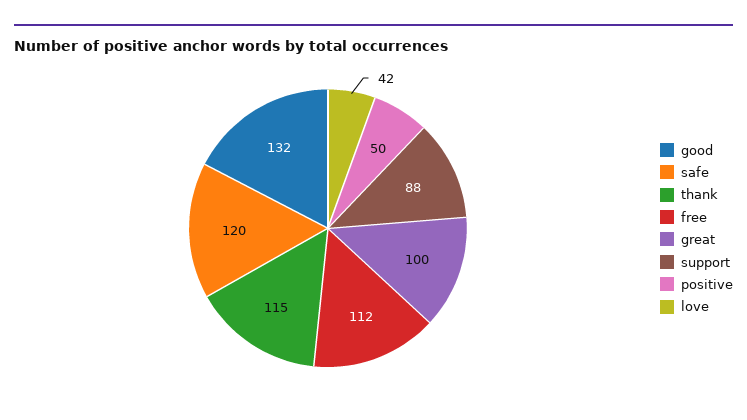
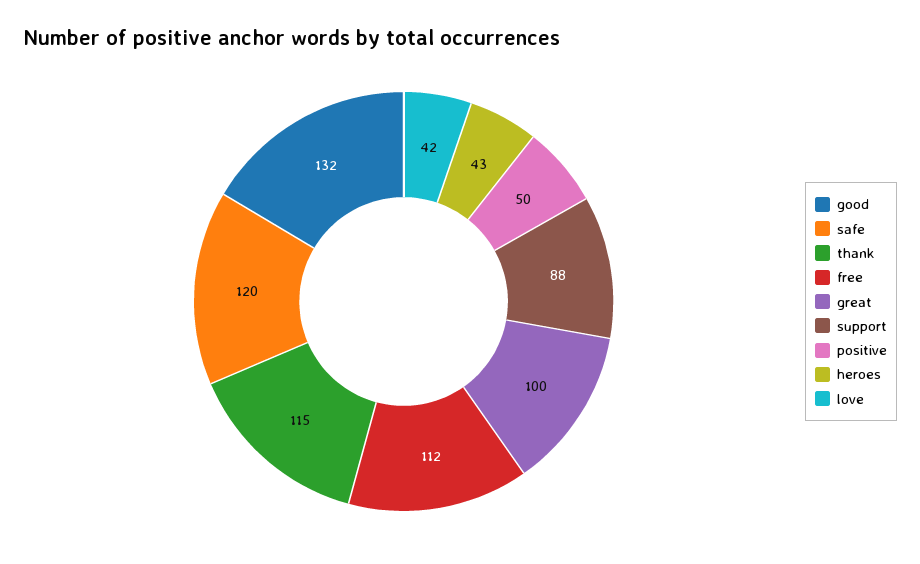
heroes: none -> 43

